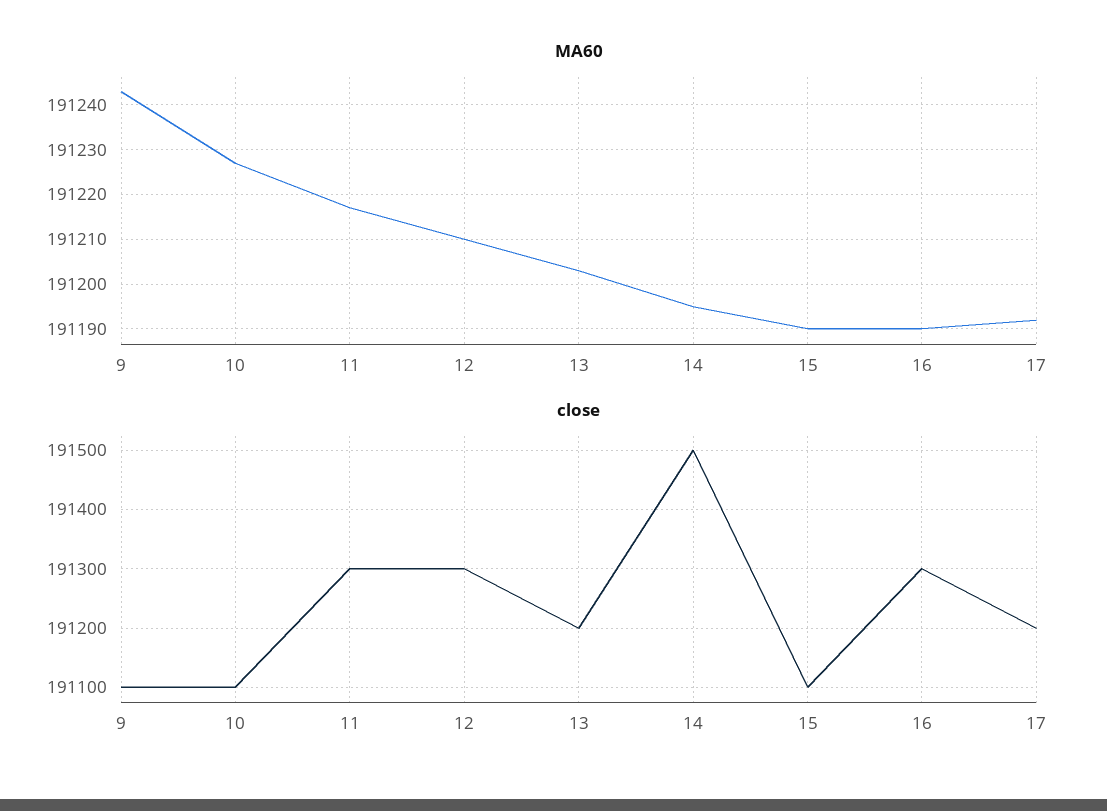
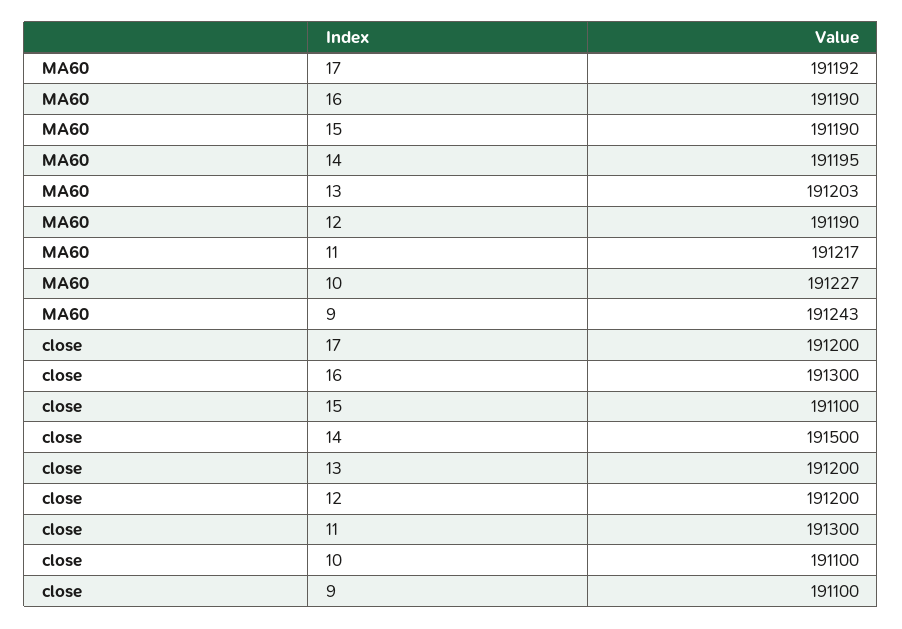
MA60, 12: 191210 -> 191190
close, 12: 191300 -> 191200

